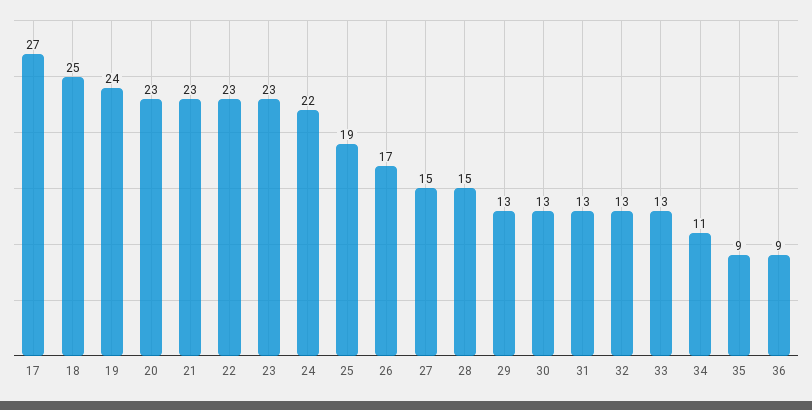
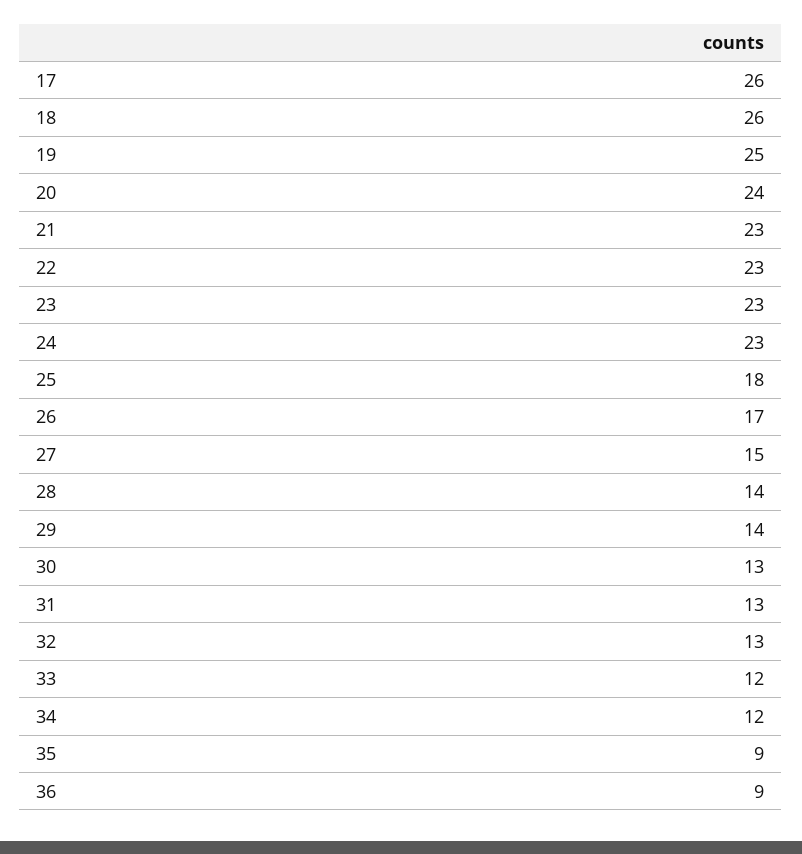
17: 27 -> 26
18: 25 -> 26
19: 24 -> 25
20: 23 -> 24
24: 22 -> 23
25: 19 -> 18
28: 15 -> 14
29: 13 -> 14
33: 13 -> 12
34: 11 -> 12

